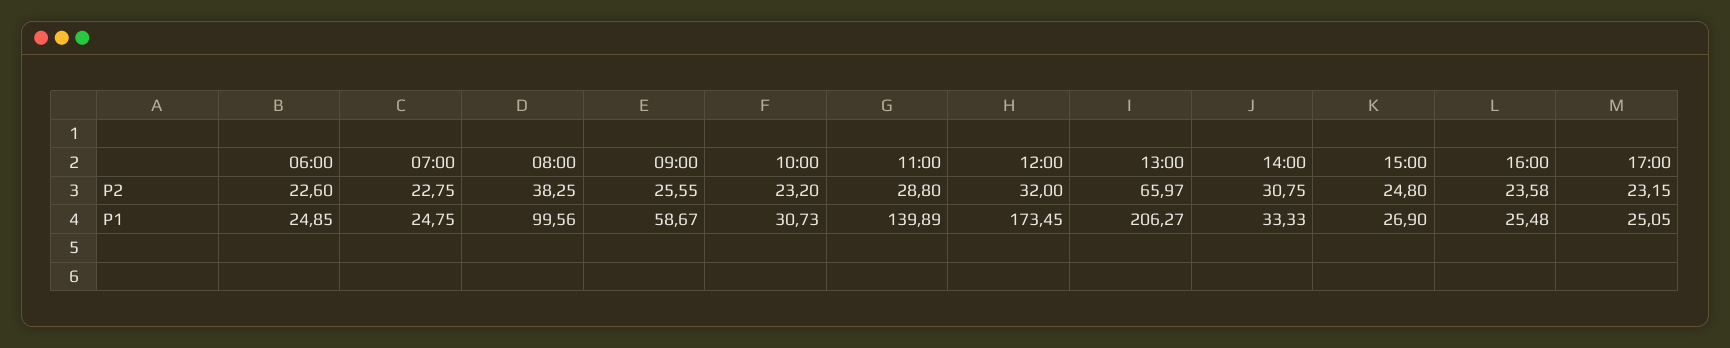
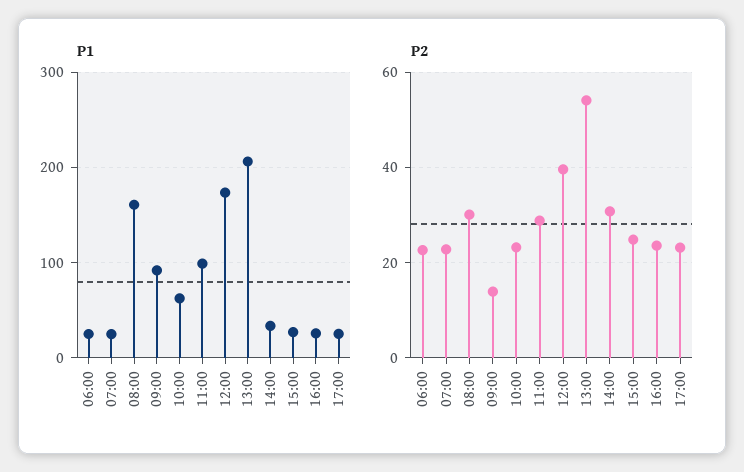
P2, 08:00: 38.25 -> 30
P2, 09:00: 25.55 -> 14
P2, 12:00: 32 -> 40
P2, 13:00: 65.97 -> 54
P1, 08:00: 99.56 -> 160
P1, 09:00: 58.67 -> 90
P1, 10:00: 30.73 -> 60
P1, 11:00: 139.89 -> 100

